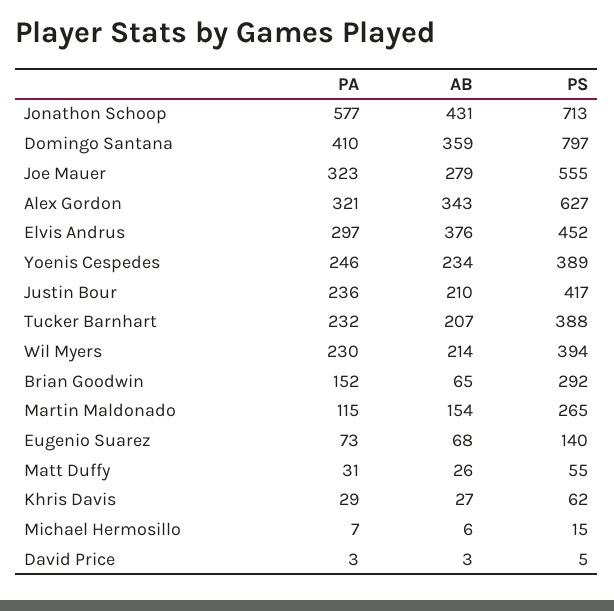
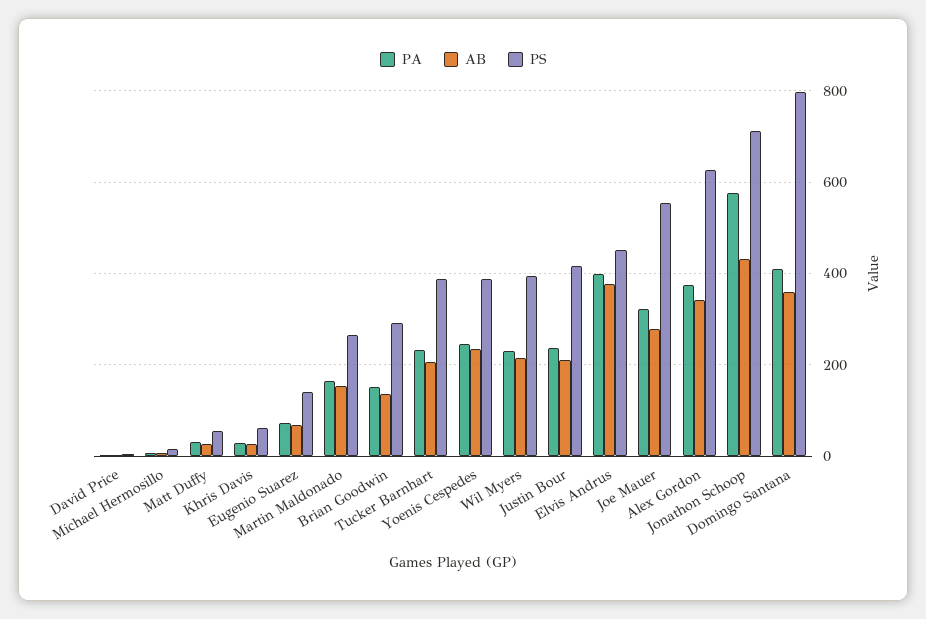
PA, Alex Gordon: 321 -> 380
PA, Elvis Andrus: 297 -> 400
AB, Brian Goodwin: 65 -> 140
PA, Martin Maldonado: 115 -> 160

